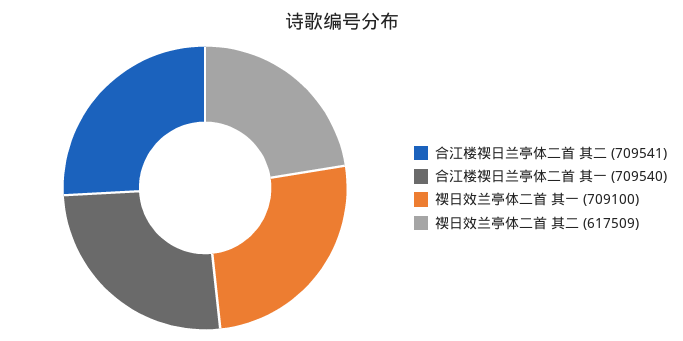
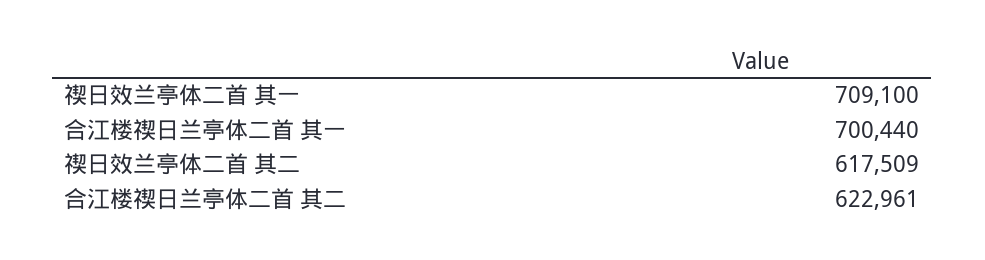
合江楼禊日兰亭体二首 其二: 709541 -> 622961
合江楼禊日兰亭体二首 其一: 709540 -> 700440

